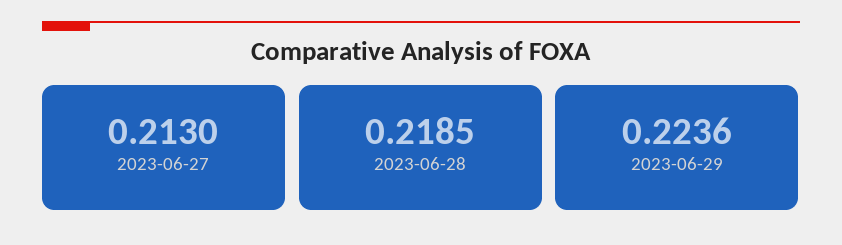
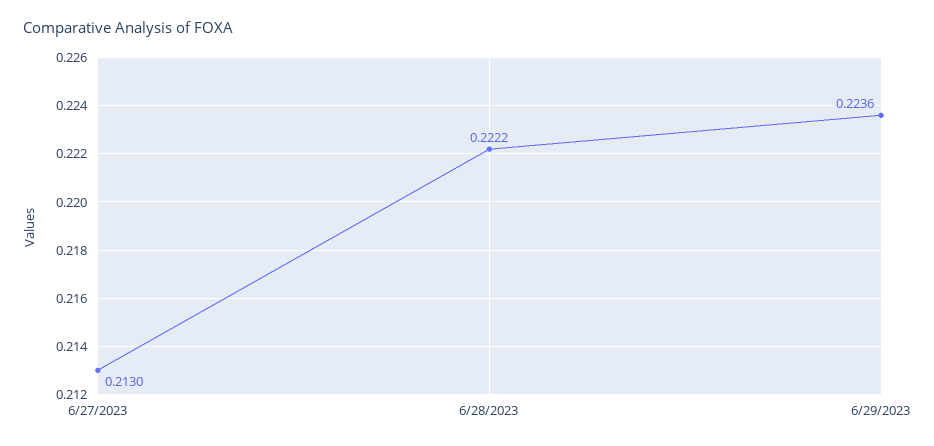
2023-06-28: 0.2185 -> 0.2222

